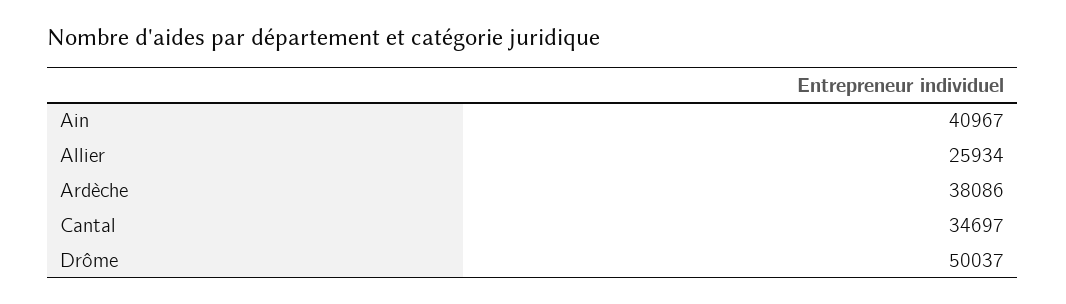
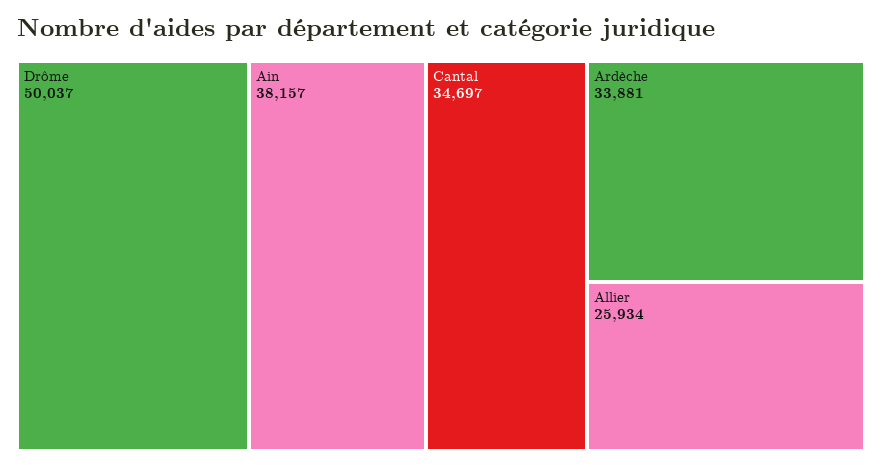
Ain: 40967 -> 38157
Ardèche: 38086 -> 33881

